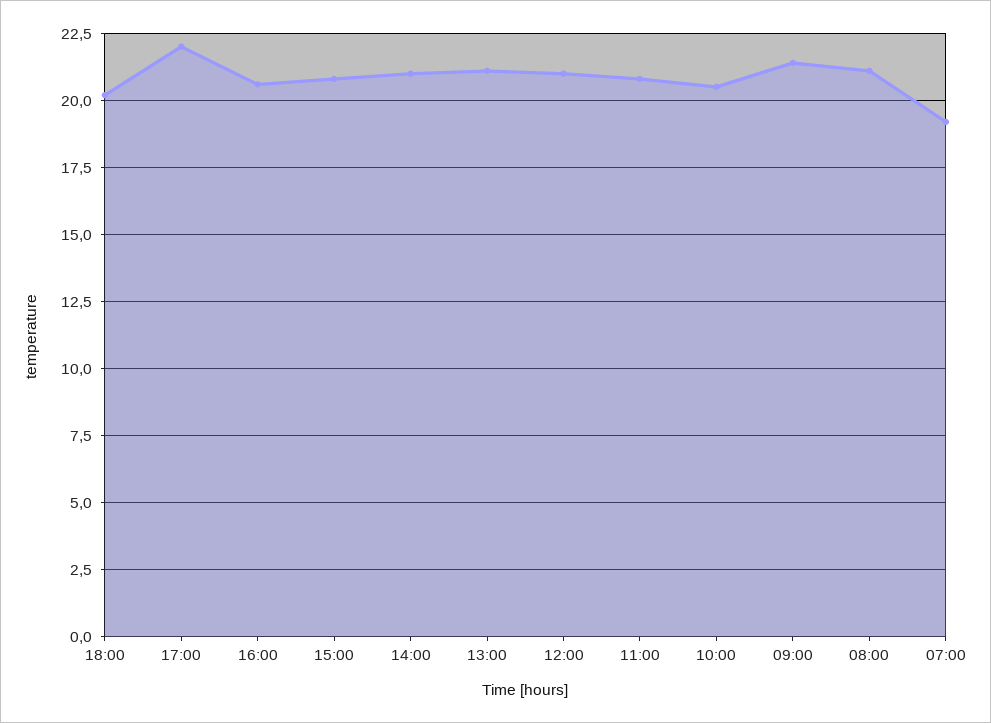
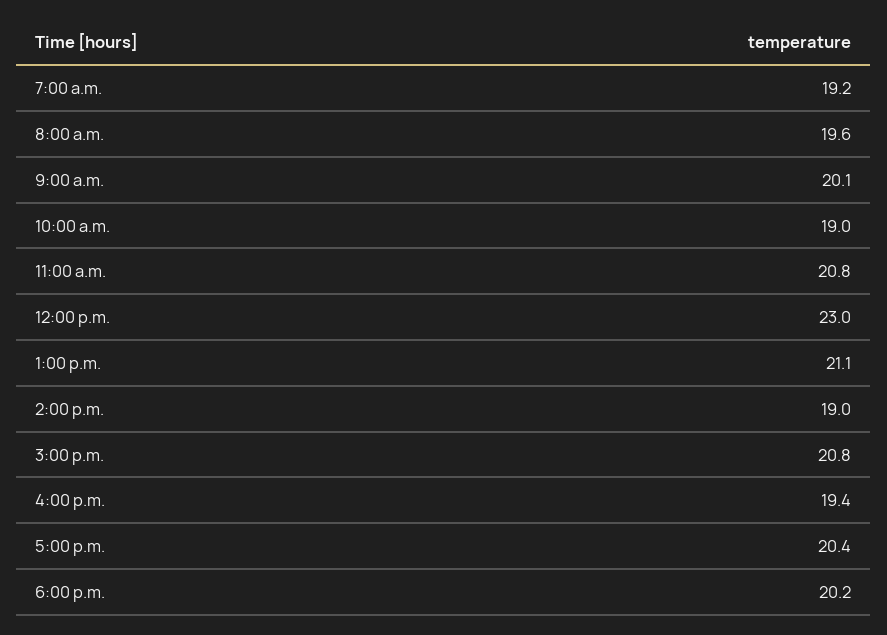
17:00: 22 -> 20.4
16:00: 20.5 -> 19.4
14:00: 21 -> 19
12:00: 21 -> 23
10:00: 20.5 -> 19
09:00: 21.5 -> 20.1
08:00: 21 -> 19.6

